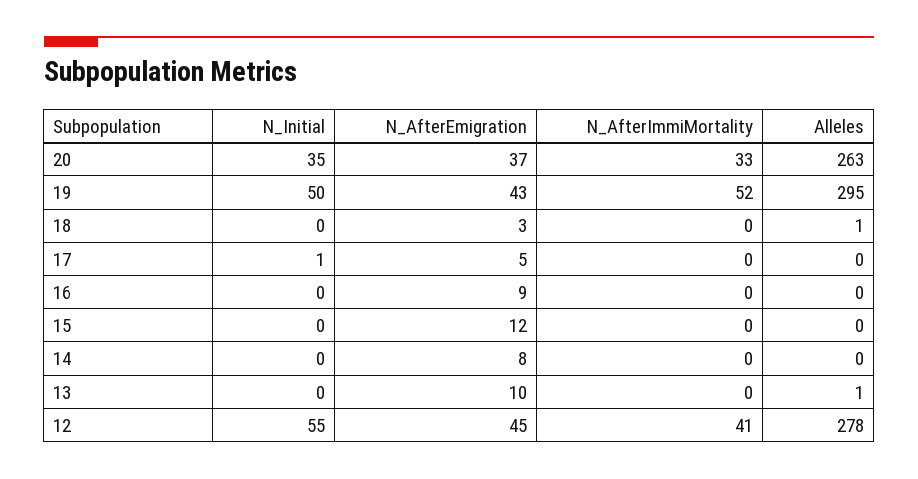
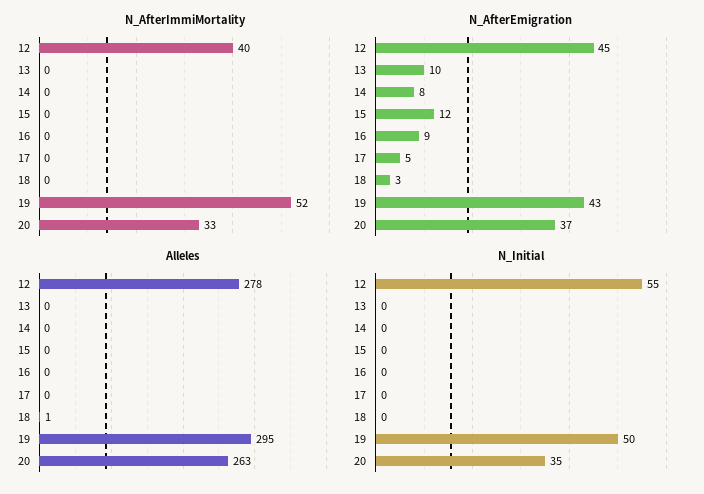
N_Initial, 17: 1 -> 0
Alleles, 13: 1 -> 0
N_AfterImmiMortality, 12: 41 -> 40

